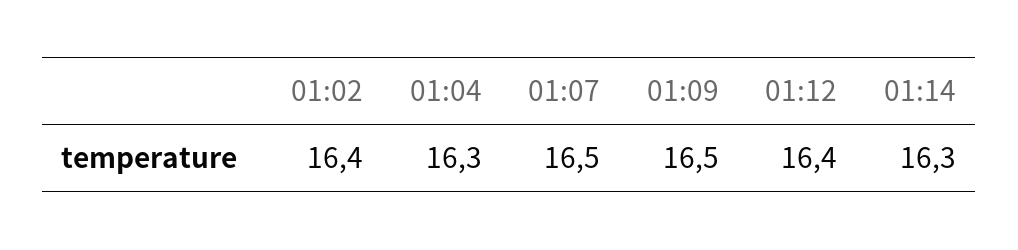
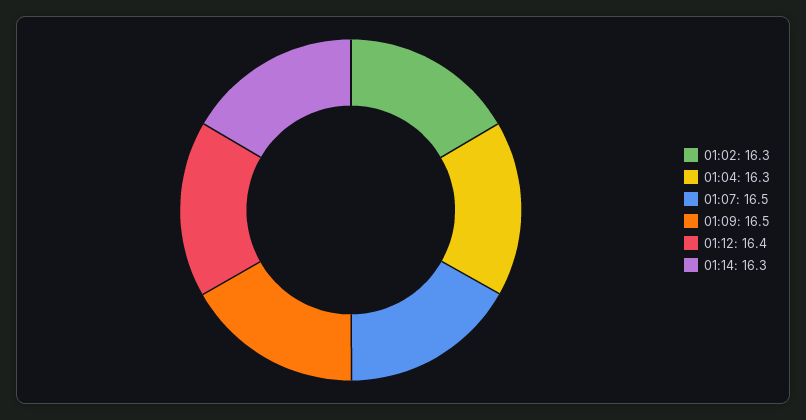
01:02: 16.4 -> 16.3

